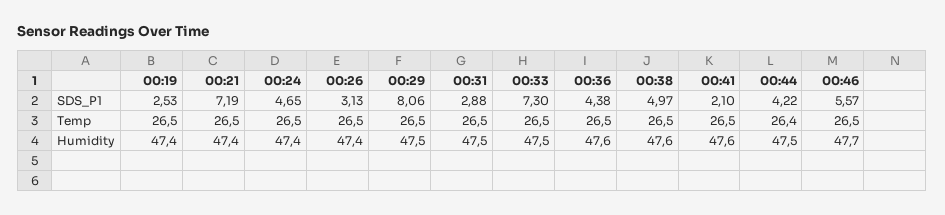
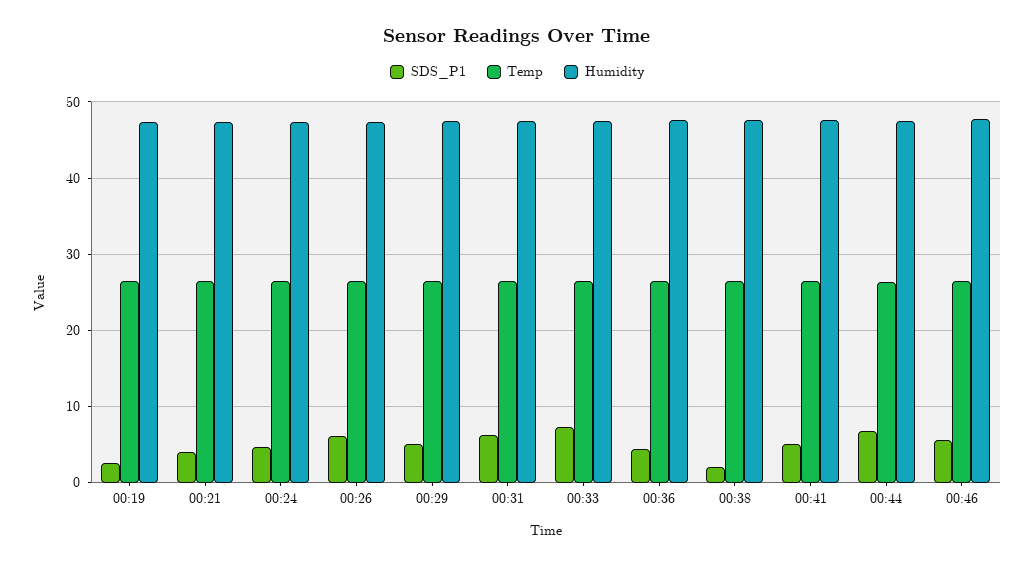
SDS_P1, 00:21: 7.19 -> 4
SDS_P1, 00:26: 3.13 -> 6
SDS_P1, 00:29: 8.06 -> 5
SDS_P1, 00:31: 2.88 -> 6
SDS_P1, 00:38: 4.97 -> 2
SDS_P1, 00:41: 2.1 -> 5
SDS_P1, 00:44: 4.22 -> 7

